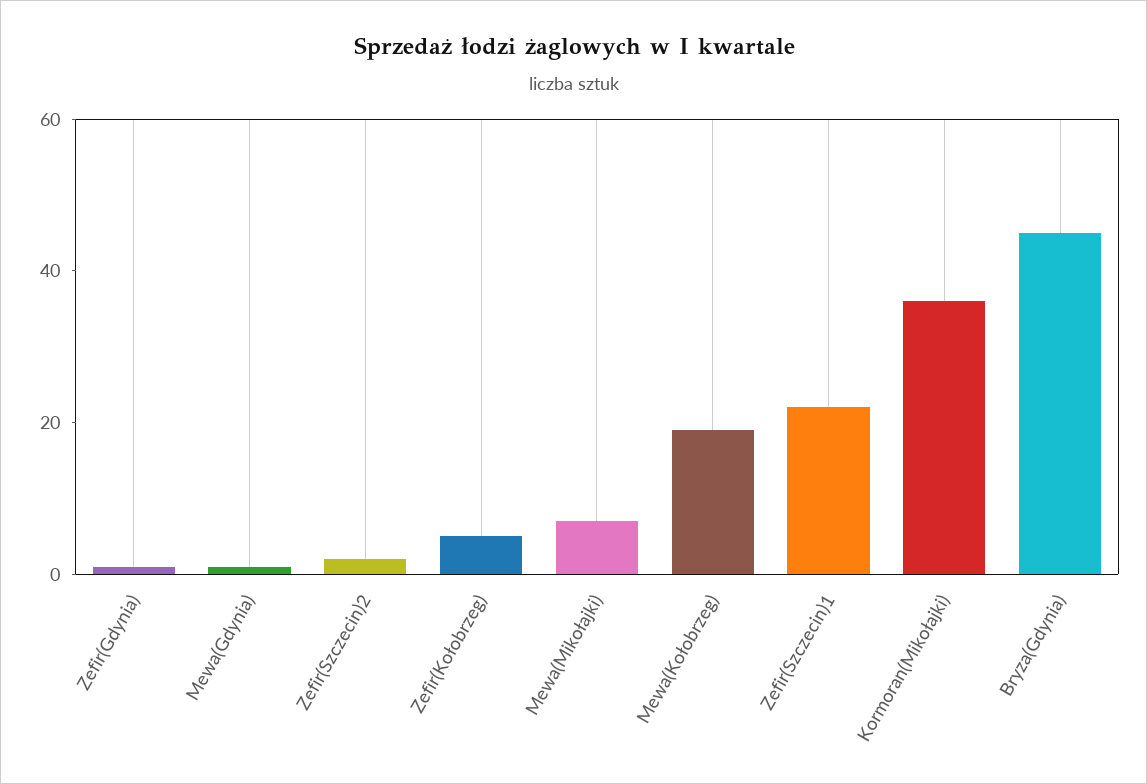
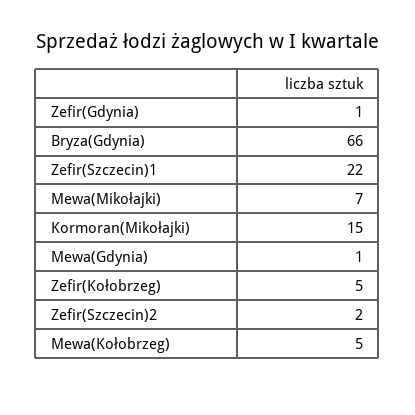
Mewa(Kołobrzeg): 20 -> 5
Kormoran(Mikołajki): 35 -> 15
Bryza(Gdynia): 45 -> 66

